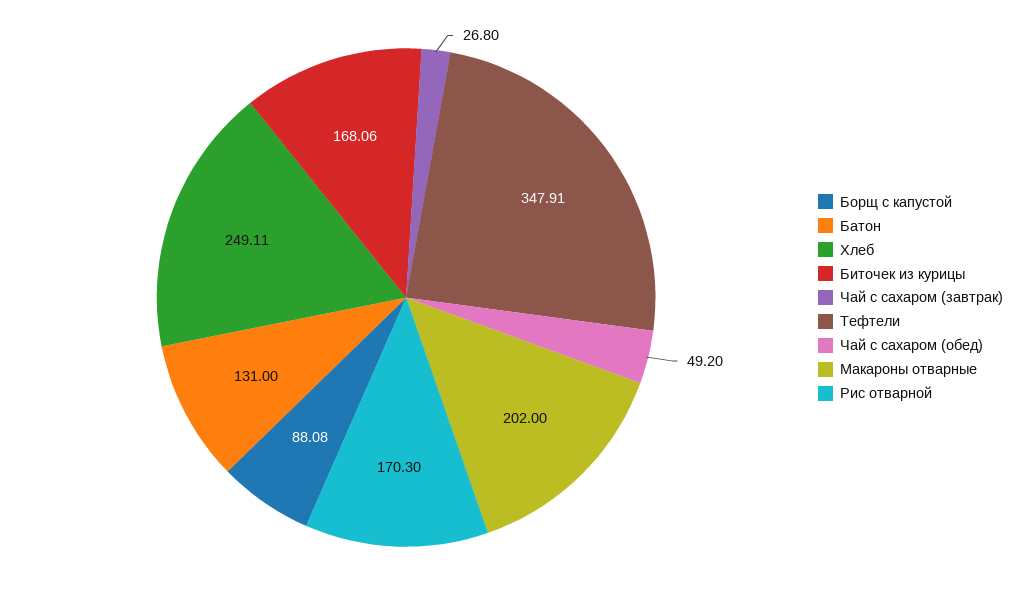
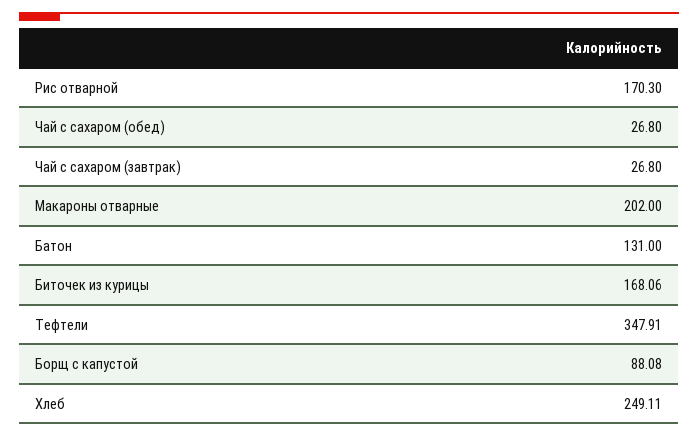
Чай с сахаром (обед): 49.2 -> 26.8

